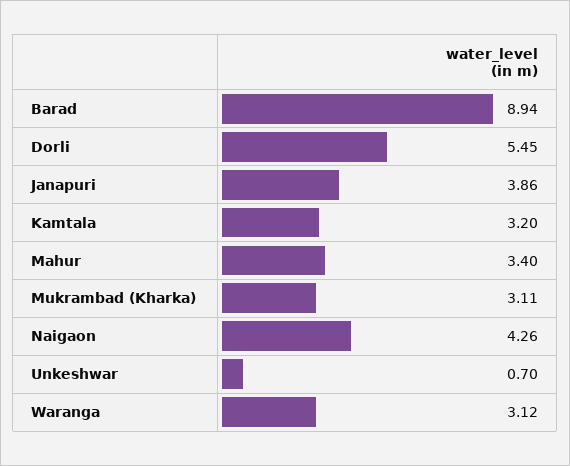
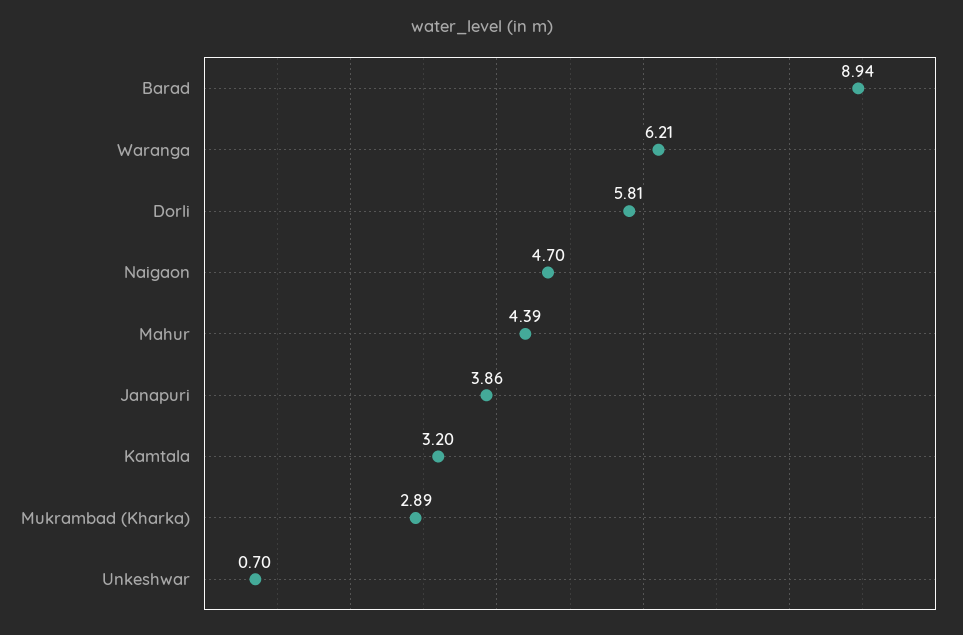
Dorli: 5.45 -> 5.81
Mahur: 3.4 -> 4.39
Mukrambad (Kharka): 3.11 -> 2.89
Naigaon: 4.26 -> 4.7
Waranga: 3.12 -> 6.21

